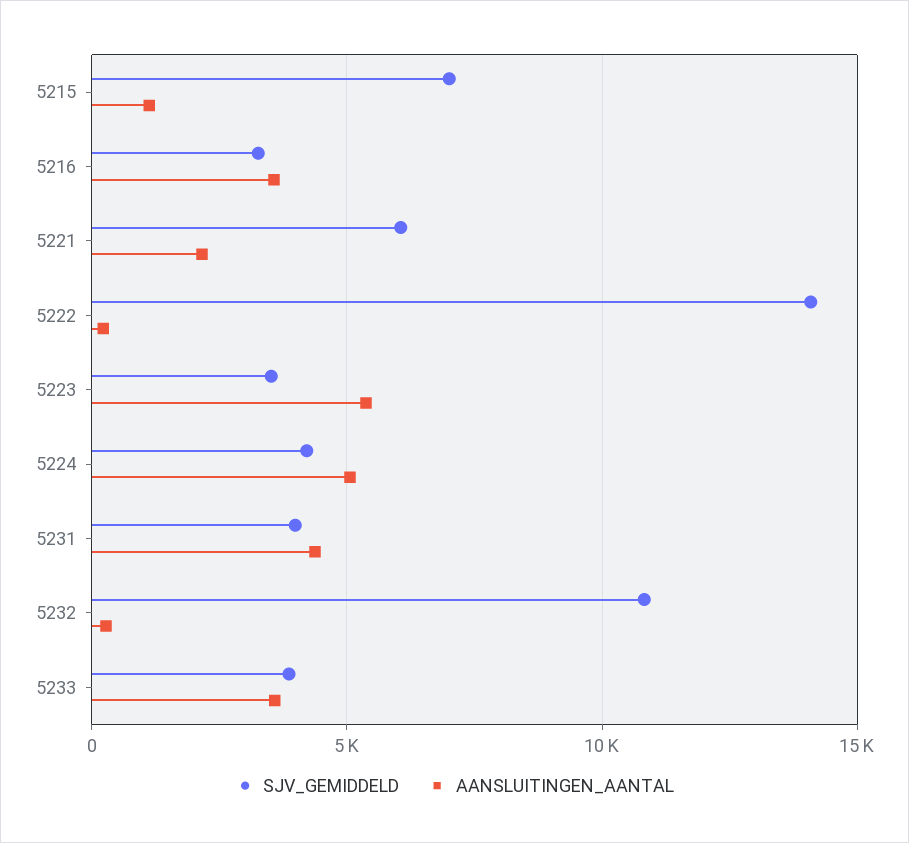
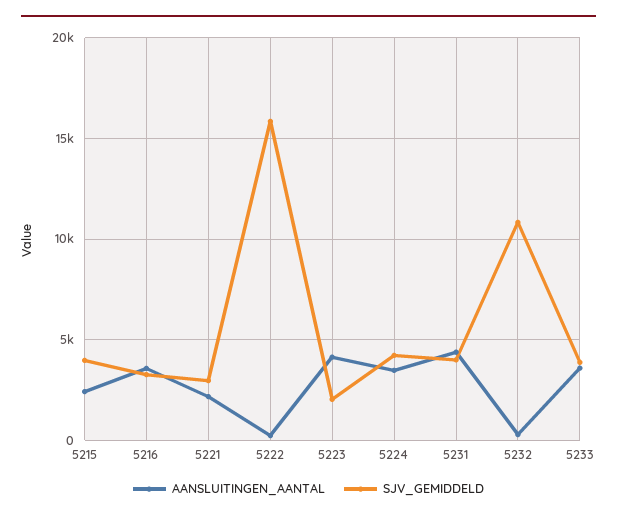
SJV_GEMIDDELD, 5215: 7000 -> 4000
AANSLUITINGEN_AANTAL, 5215: 1000 -> 2500
SJV_GEMIDDELD, 5221: 6000 -> 3000
SJV_GEMIDDELD, 5222: 14000 -> 16000
SJV_GEMIDDELD, 5223: 3500 -> 2000
AANSLUITINGEN_AANTAL, 5223: 5500 -> 4000
AANSLUITINGEN_AANTAL, 5224: 5000 -> 3500

